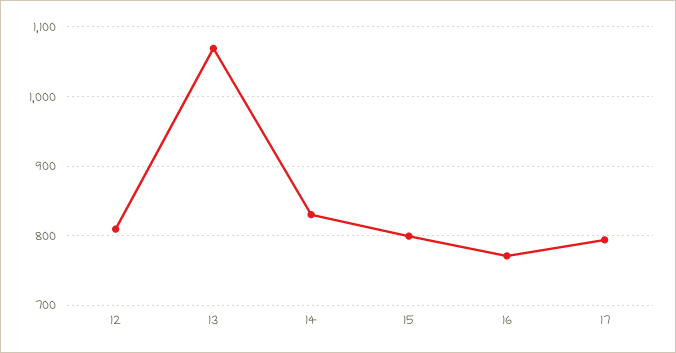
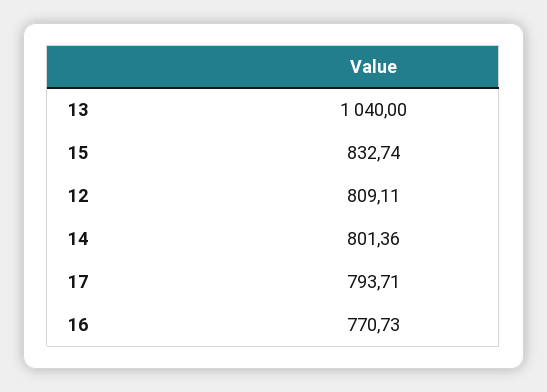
13: 1070 -> 1040
14: 830 -> 801.36
15: 800 -> 832.74

